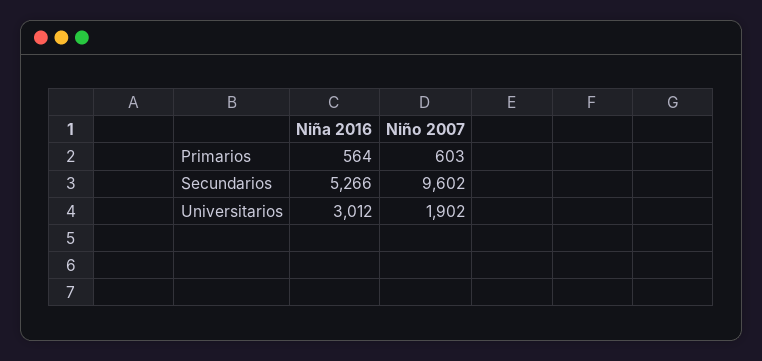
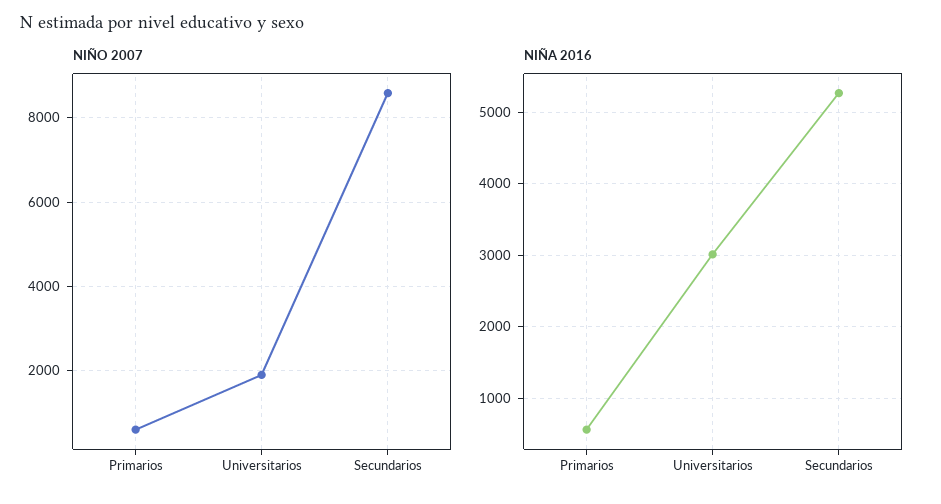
Niño 2007, Secundarios: 9602 -> 8600

